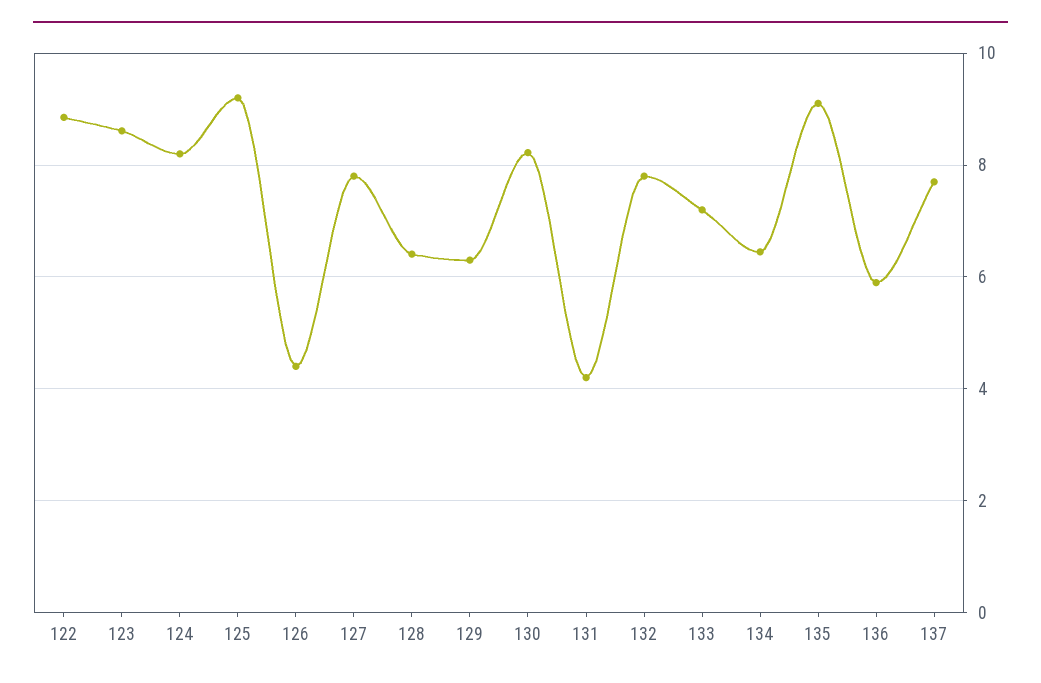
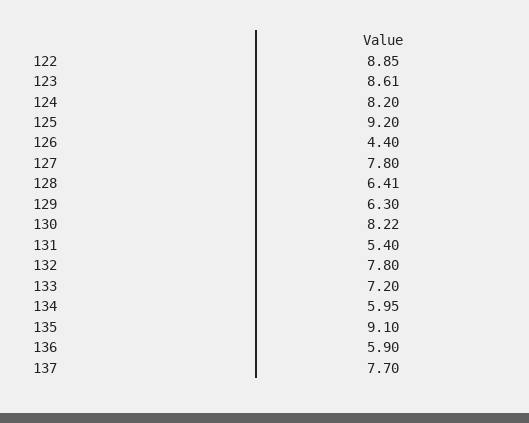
131: 4.2 -> 5.4
134: 6.4 -> 5.95

